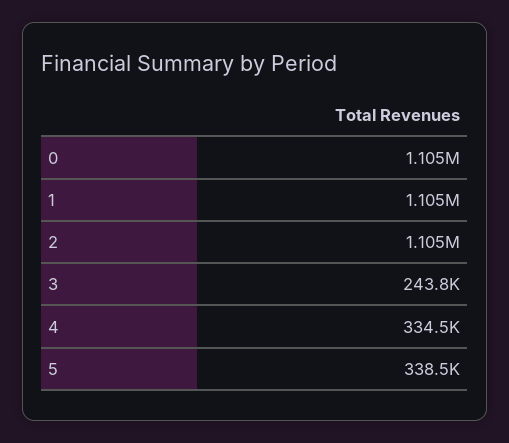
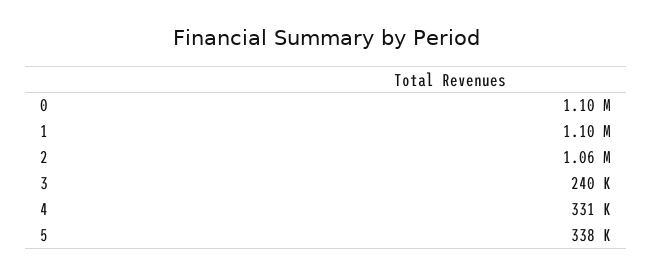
2: 1105000 -> 1060000
3: 243800 -> 240000
4: 334500 -> 331000

